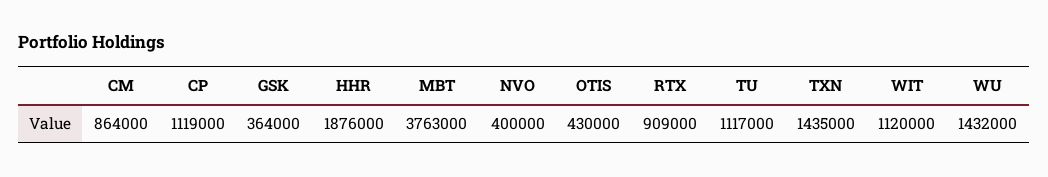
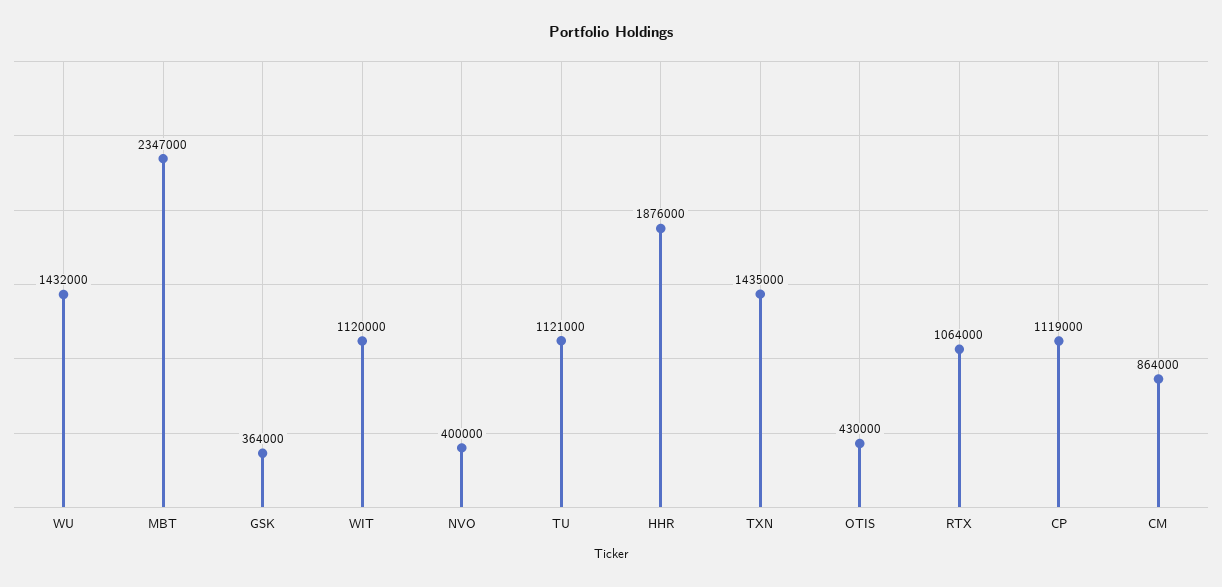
MBT: 3763000 -> 2347000
RTX: 909000 -> 1064000
TU: 1117000 -> 1121000

